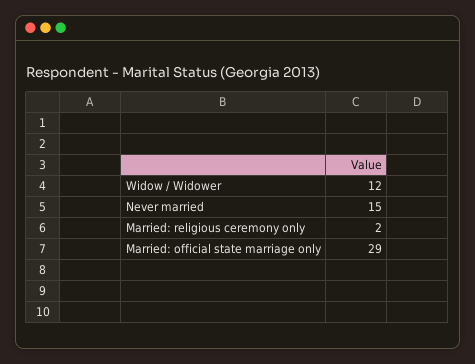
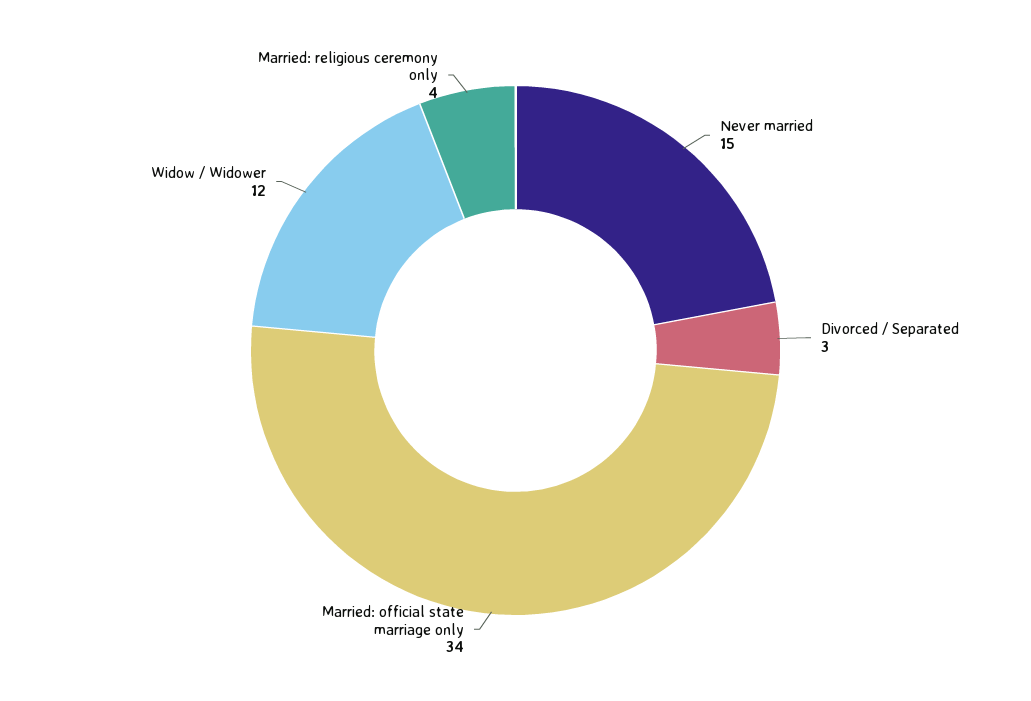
Married: religious ceremony only: 2 -> 4
Married: official state marriage only: 29 -> 34
Divorced / Separated: none -> 3

